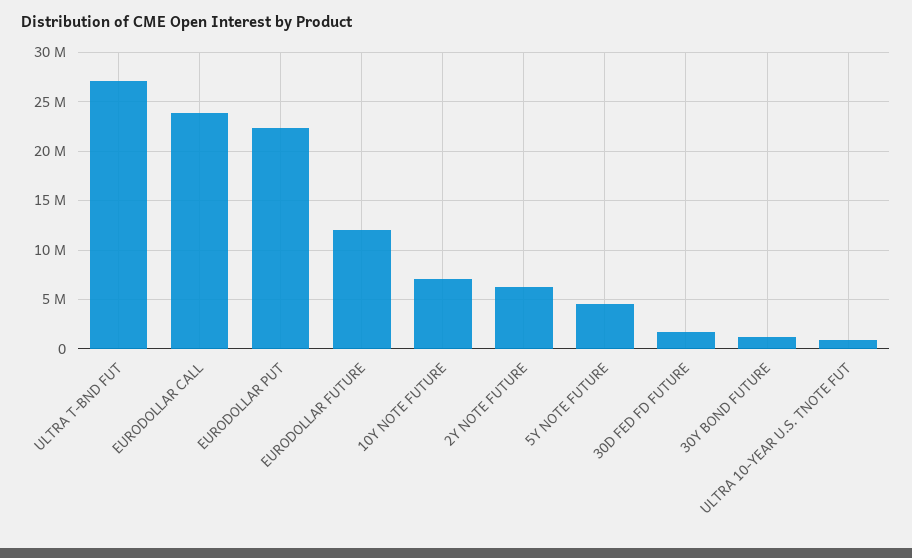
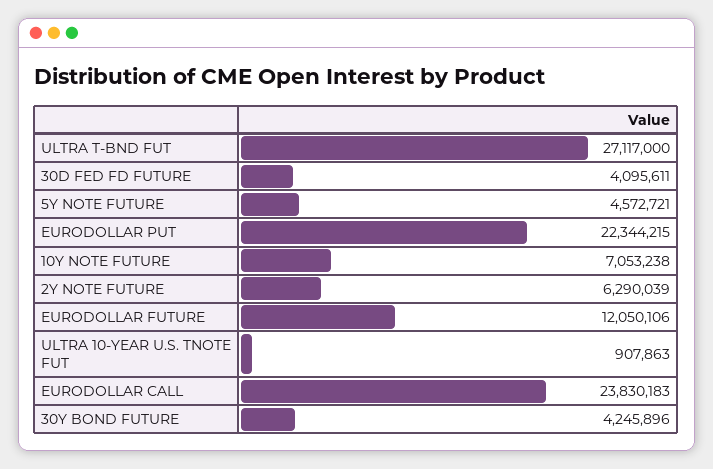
30D FED FD FUTURE: 2000000 -> 4095611
30Y BOND FUTURE: 1000000 -> 4245896

